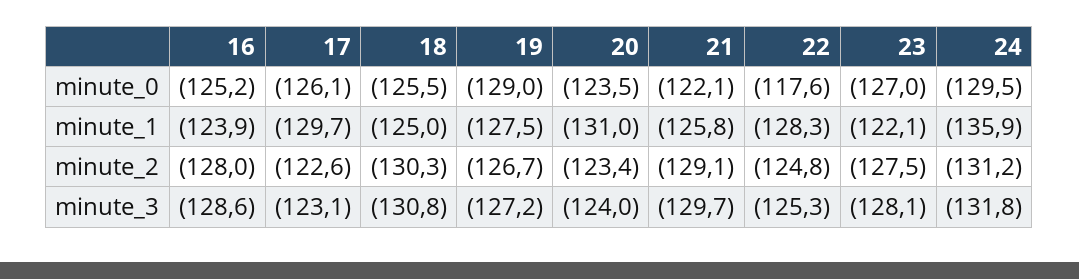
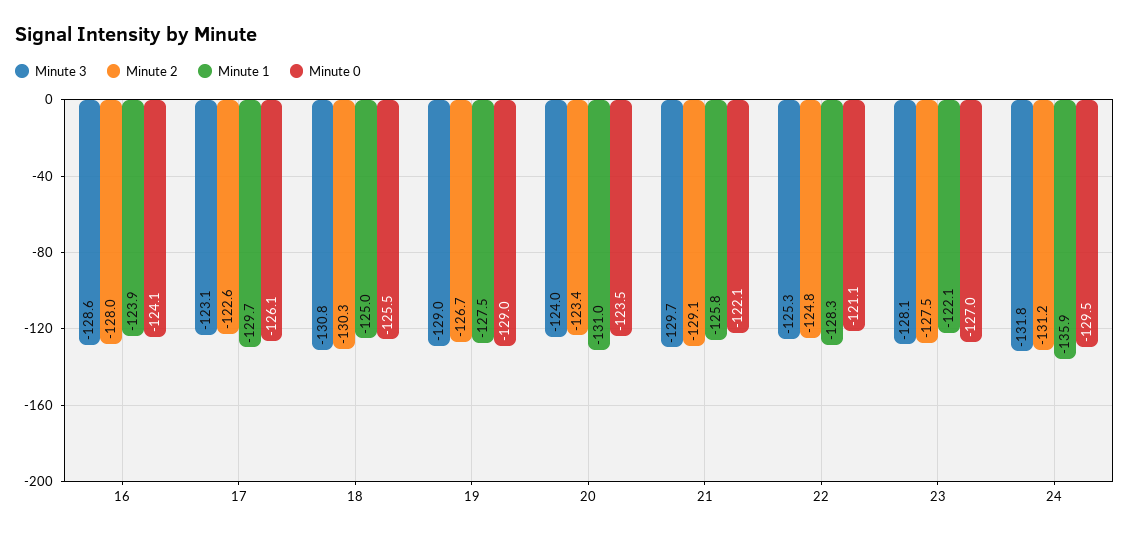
minute_0, 16: -125.2 -> -124.1
minute_0, 22: -117.6 -> -121.1
minute_3, 19: -127.2 -> -129

